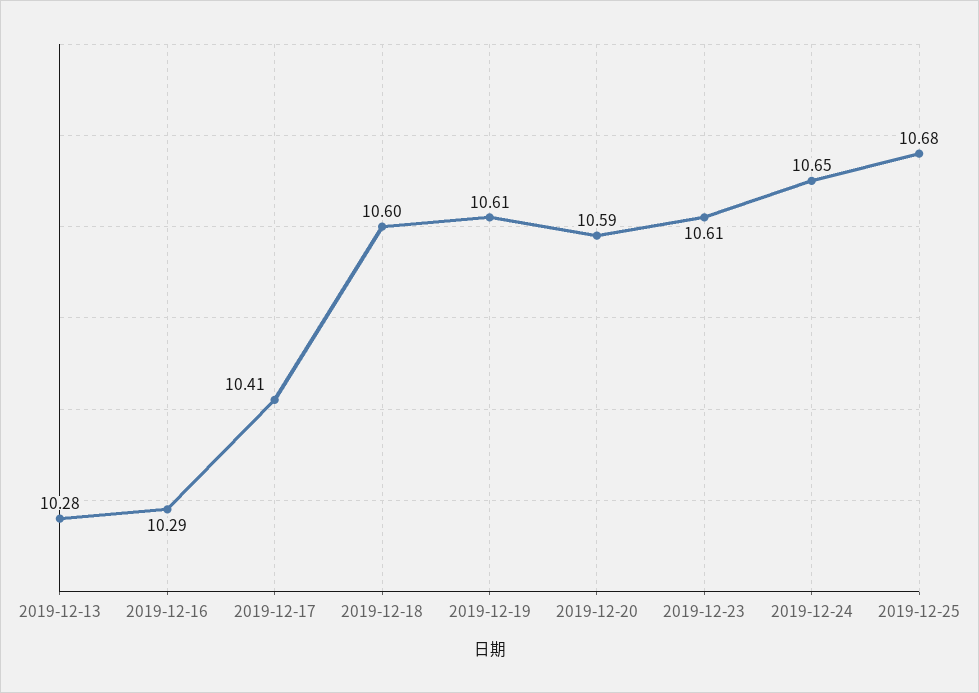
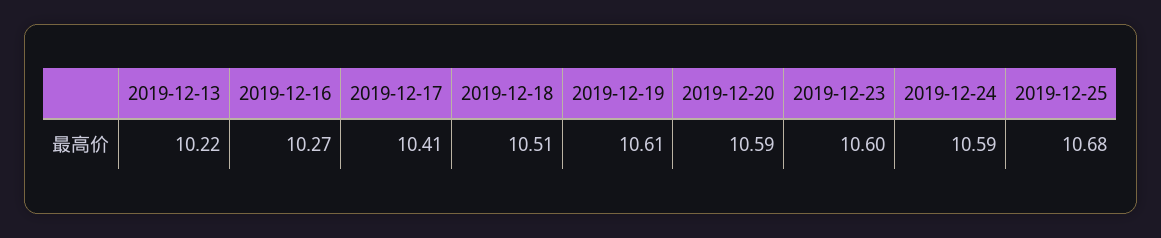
2019-12-13: 10.28 -> 10.22
2019-12-16: 10.29 -> 10.27
2019-12-18: 10.6 -> 10.51
2019-12-23: 10.61 -> 10.6
2019-12-24: 10.65 -> 10.59

